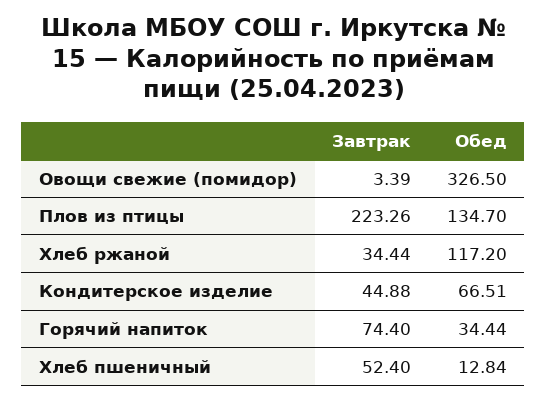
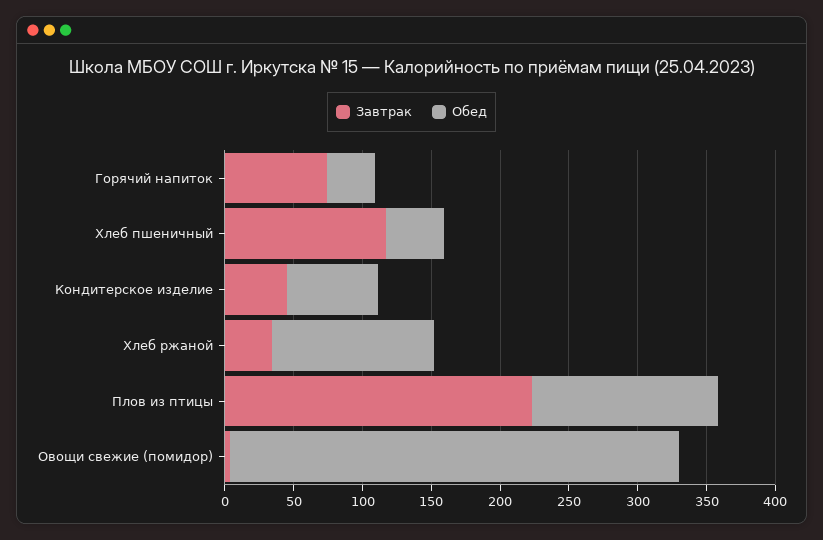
Завтрак, Хлеб пшеничный: 52.4 -> 120
Обед, Хлеб пшеничный: 12.84 -> 40

